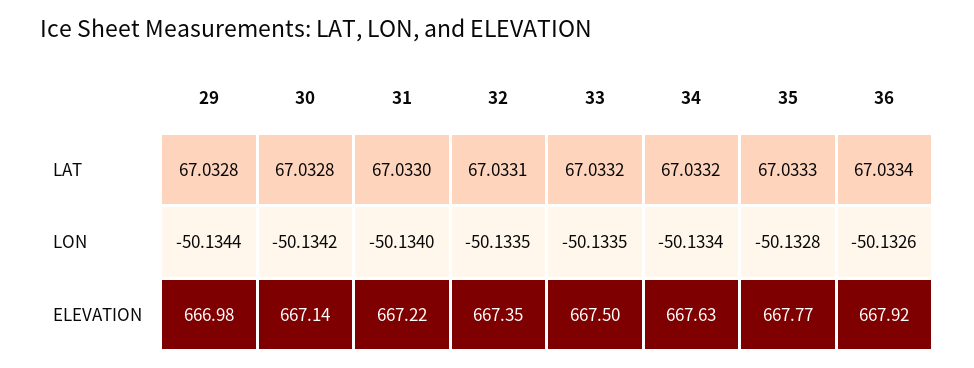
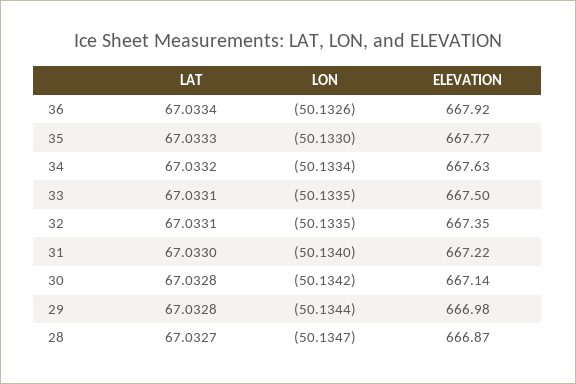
33, LAT: 67.0332 -> 67.0331
35, LON: -50.1328 -> -50.133
28, LAT: none -> 67.0327
28, LON: none -> -50.1347
28, ELEVATION: none -> 666.87

